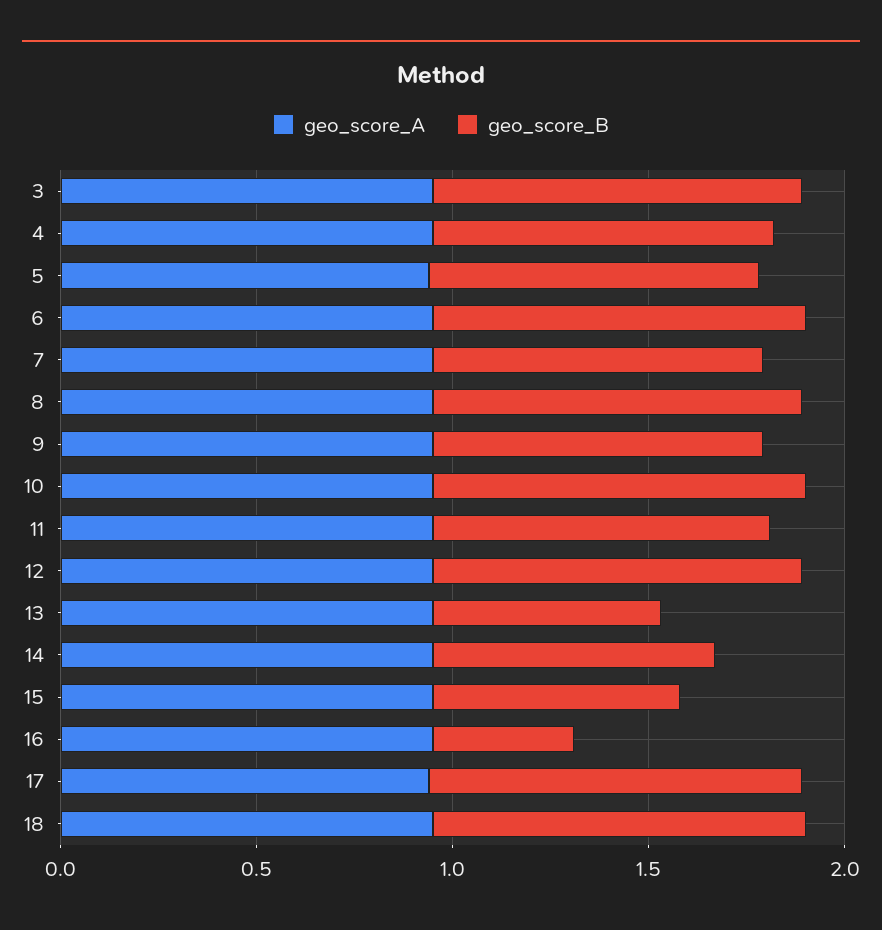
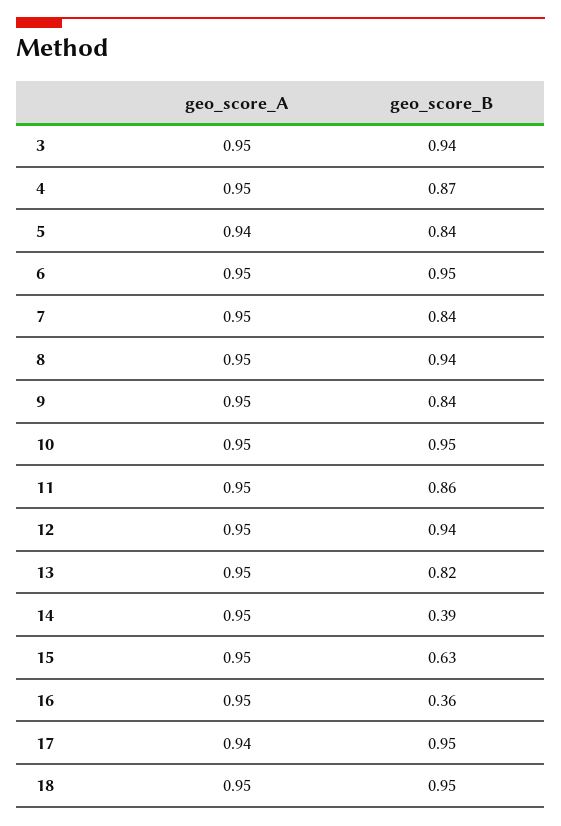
geo_score_B, 13: 0.6 -> 0.82
geo_score_B, 14: 0.7 -> 0.39

